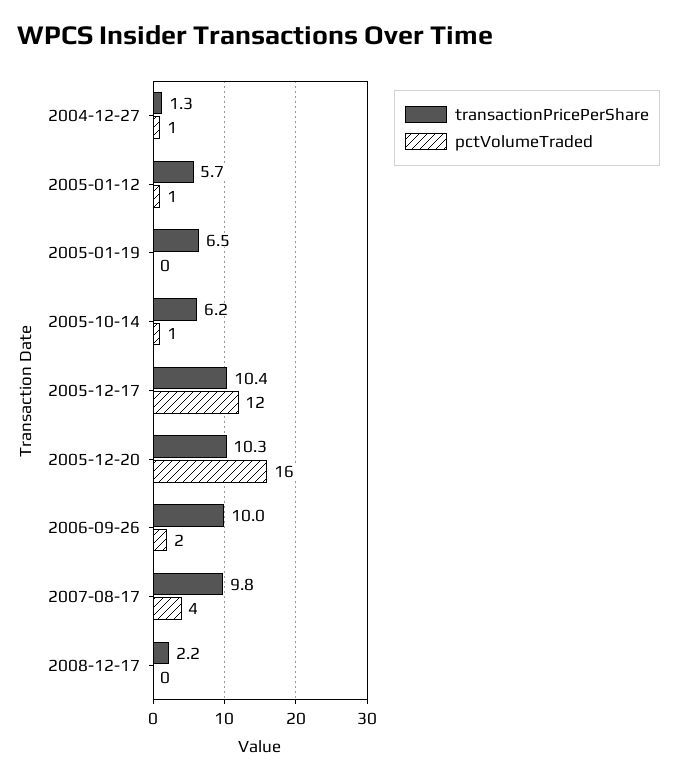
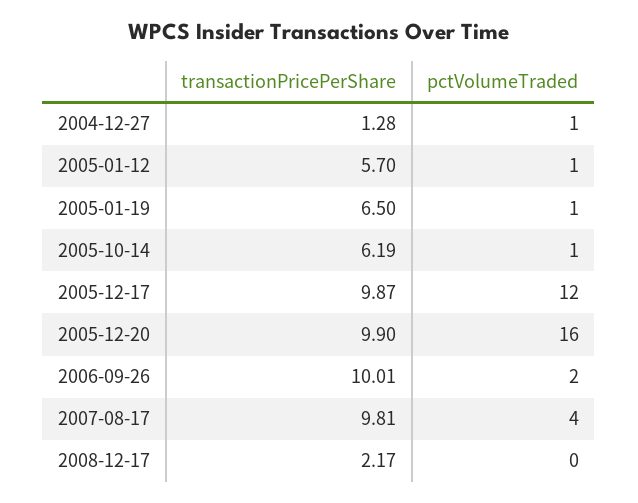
pctVolumeTraded, 2005-01-19: 0 -> 1
transactionPricePerShare, 2005-12-17: 10.4 -> 9.87
transactionPricePerShare, 2005-12-20: 10.3 -> 9.9

